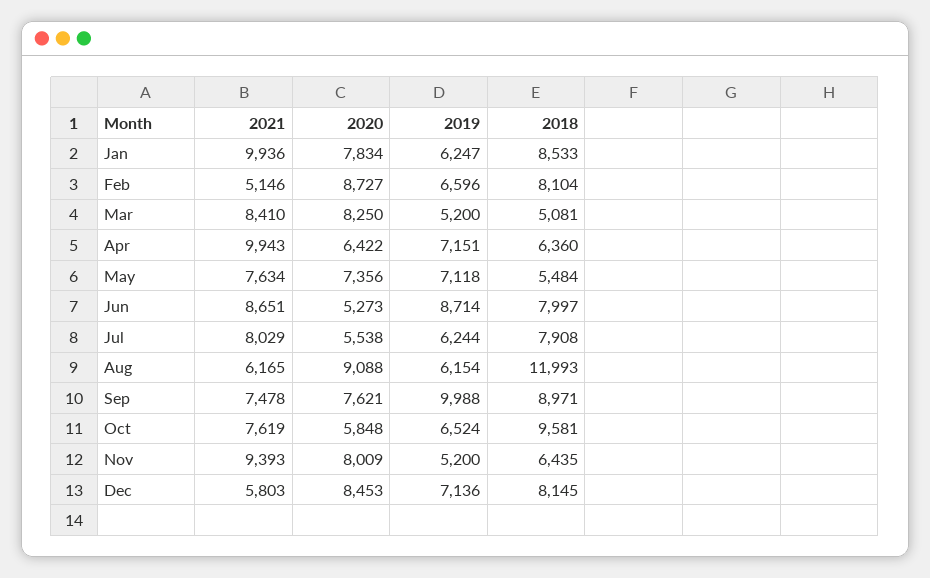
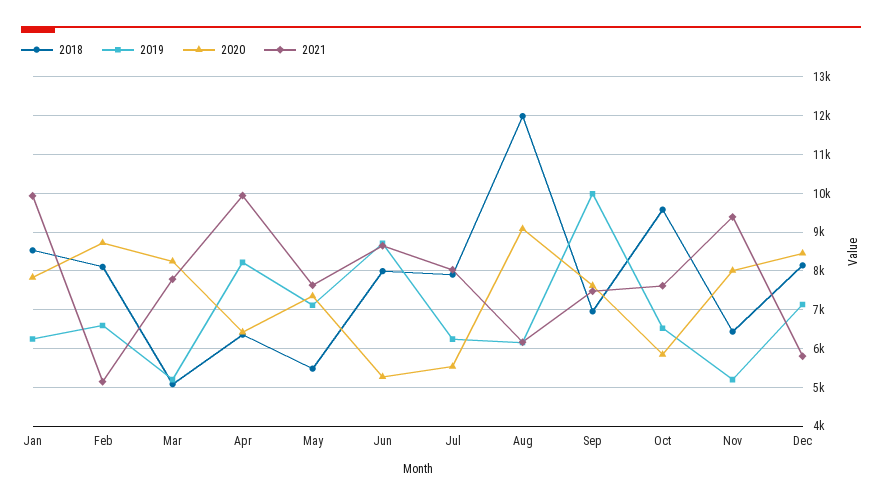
2021, Mar: 8410 -> 7800
2019, Apr: 7151 -> 8200
2018, Sep: 8971 -> 7000

